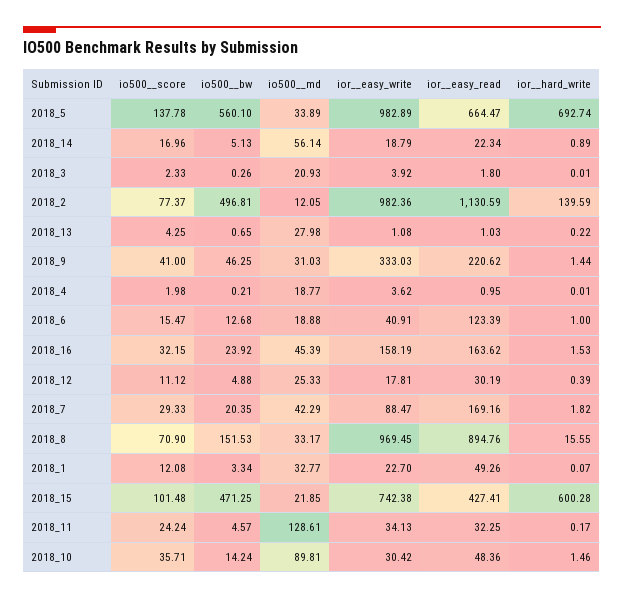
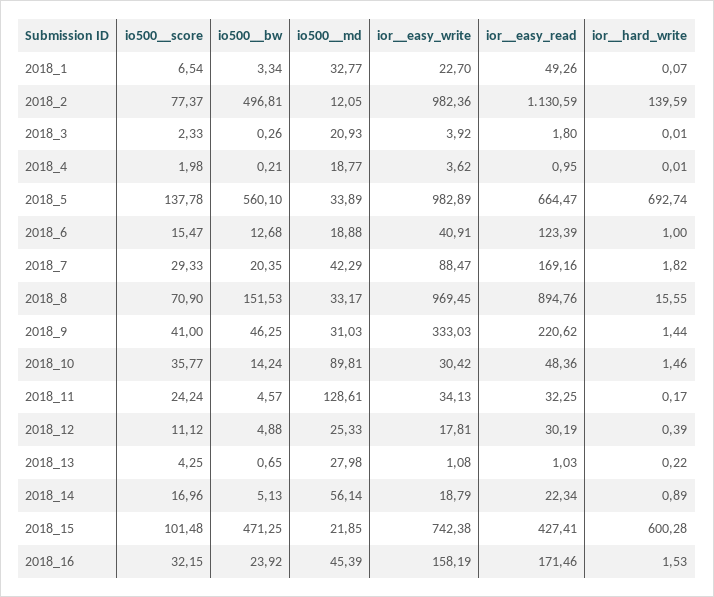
ior__easy_read, 2018_16: 163.62 -> 171.46
io500__score, 2018_1: 12.08 -> 6.54
io500__score, 2018_10: 35.71 -> 35.77

